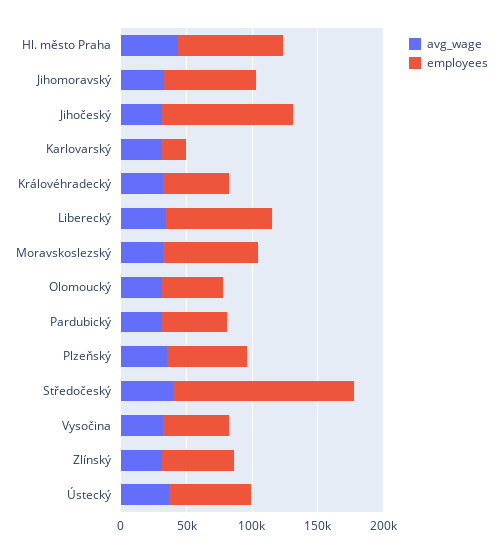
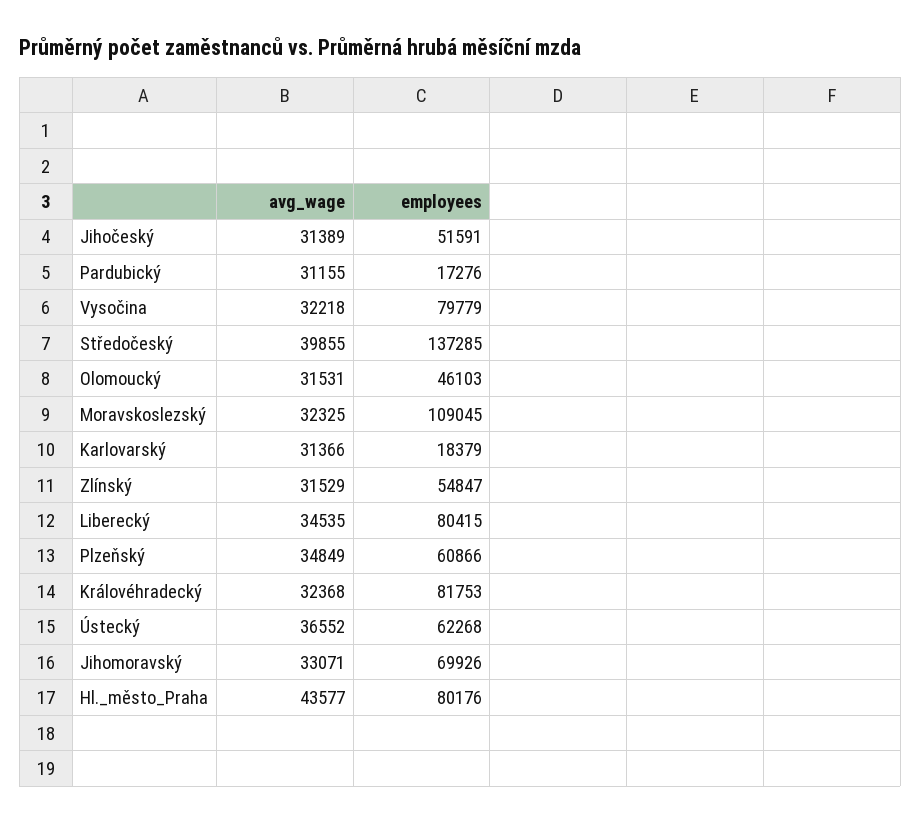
employees, Jihočeský: 100000 -> 51591
employees, Královéhradecký: 50000 -> 81753
employees, Moravskoslezský: 70000 -> 109045
employees, Pardubický: 50000 -> 17276
employees, Vysočina: 50000 -> 79779

